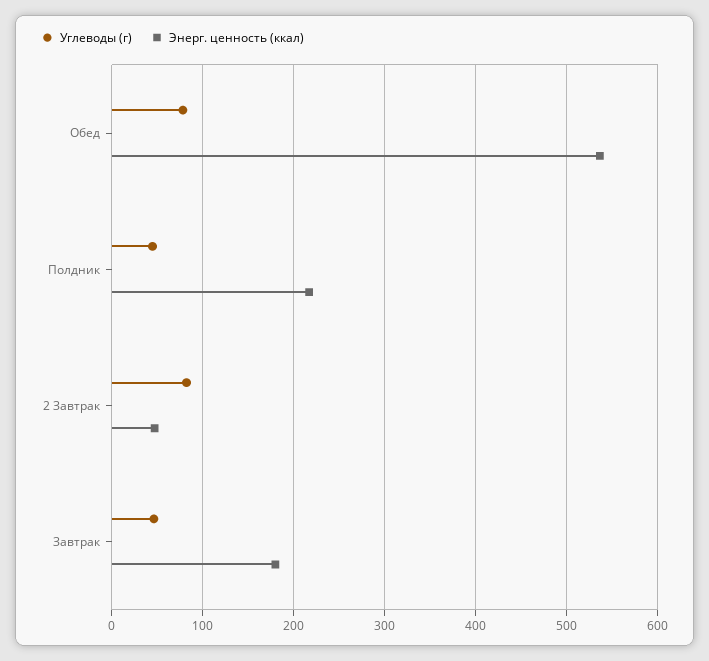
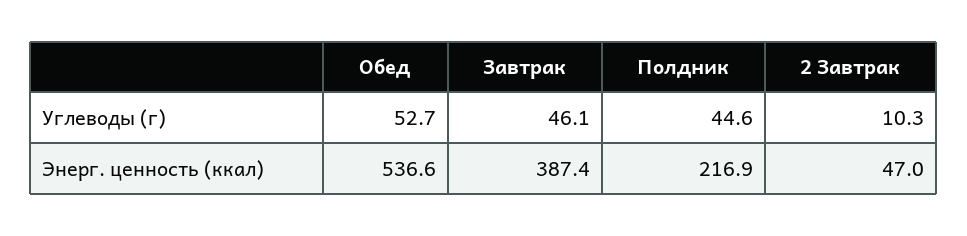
Углеводы (г), Обед: 80 -> 52.7
Углеводы (г), 2 Завтрак: 80 -> 10.3
Энерг. ценность (ккал), Завтрак: 180 -> 387.4

